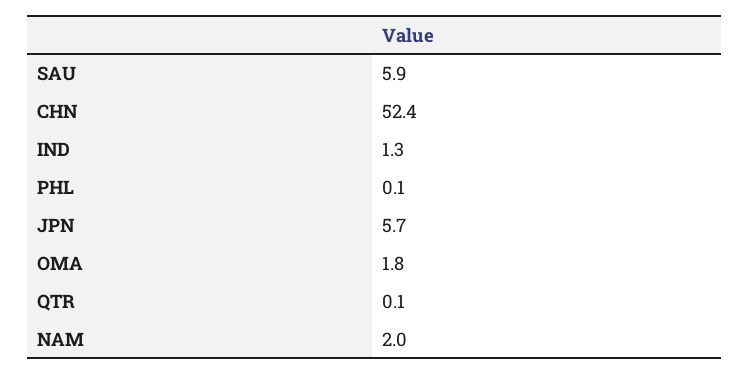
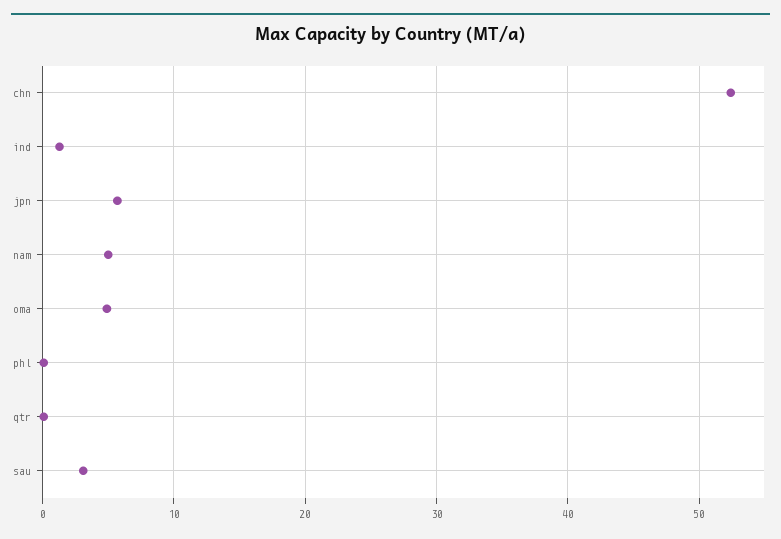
SAU: 5.9 -> 3
OMA: 1.8 -> 5
NAM: 2 -> 5

